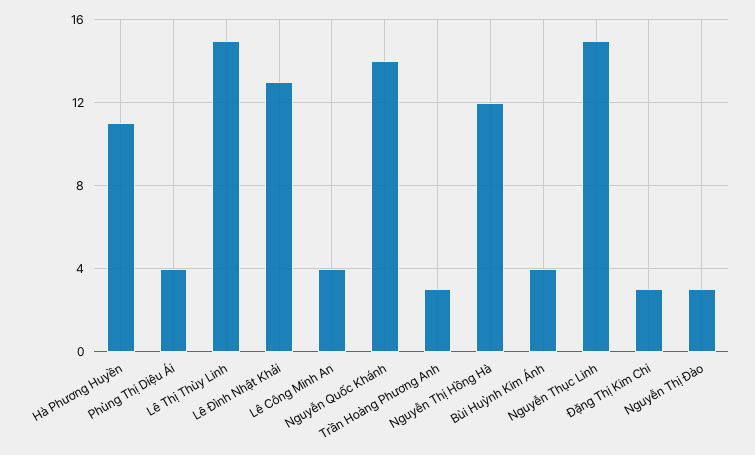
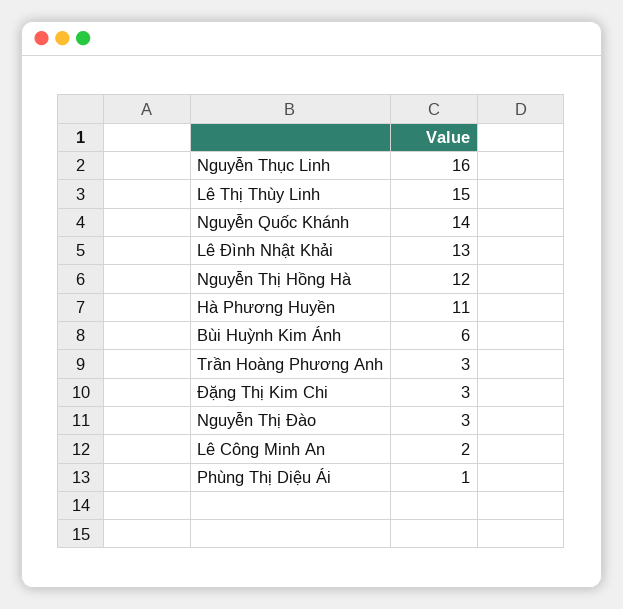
Phùng Thị Diệu Ái: 4 -> 1
Lê Công Minh An: 4 -> 2
Bùi Huỳnh Kim Ánh: 4 -> 6
Nguyễn Thục Linh: 15 -> 16

